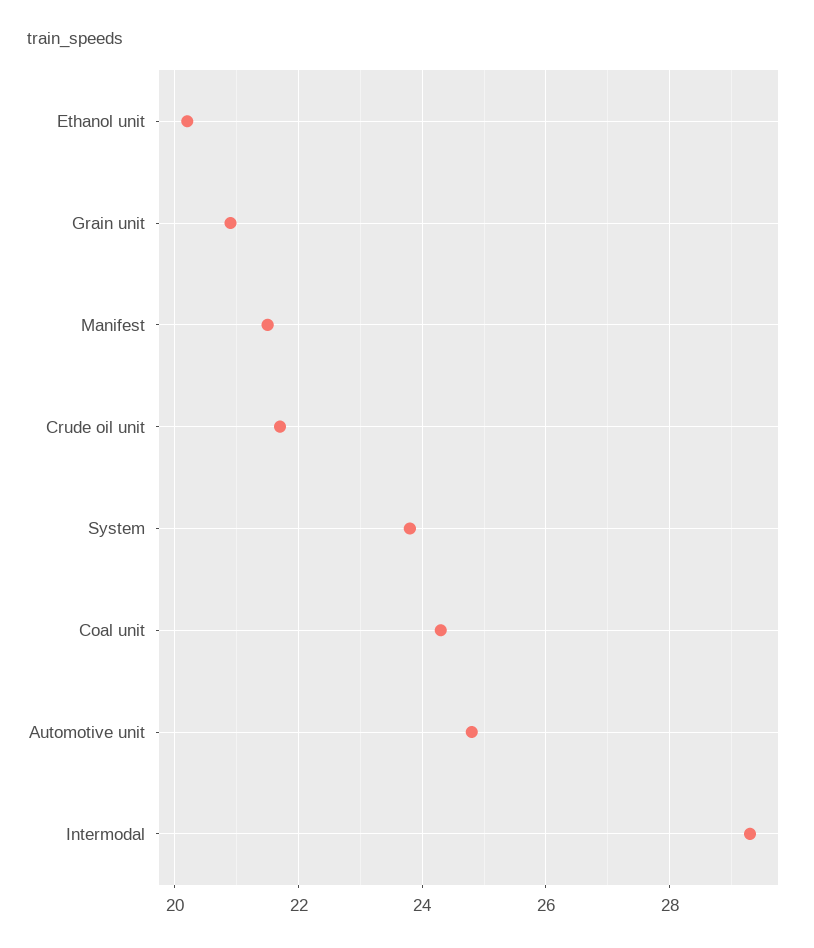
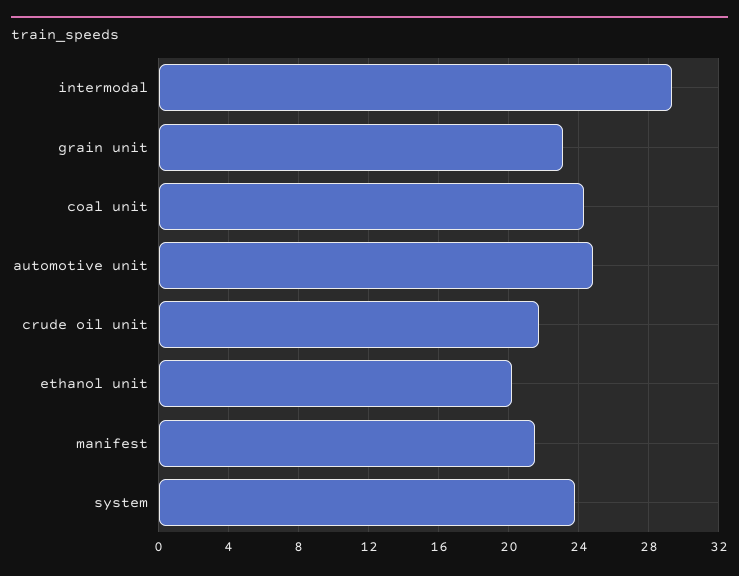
Grain unit: 21 -> 23

